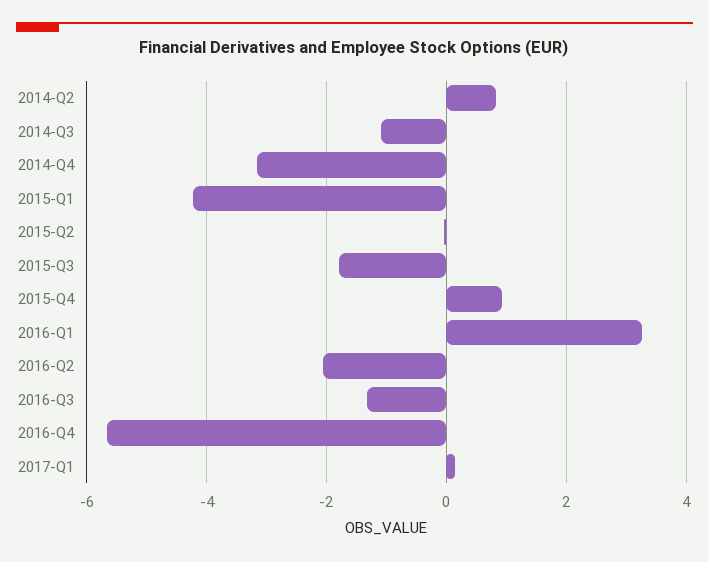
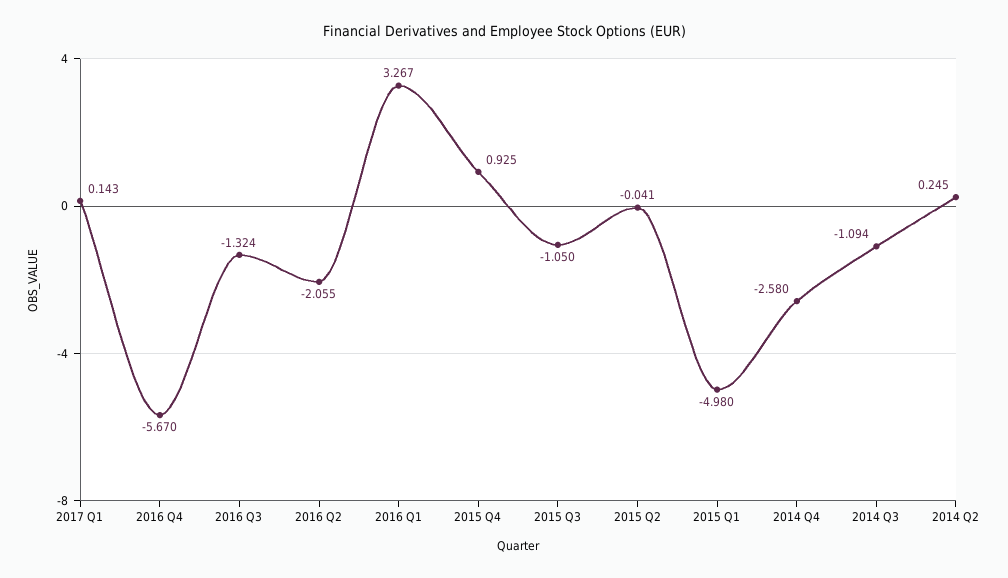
2014-Q2: 0.8 -> 0.245
2014-Q4: -3.2 -> -2.58
2015-Q1: -4.2 -> -4.98
2015-Q3: -1.8 -> -1.05

